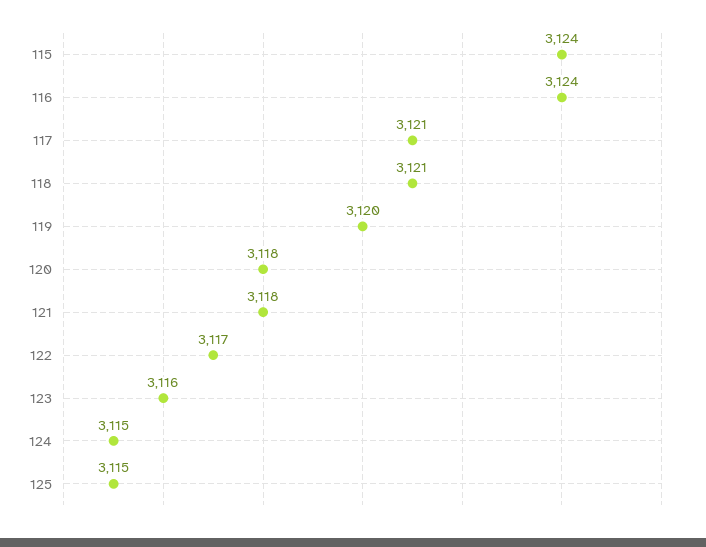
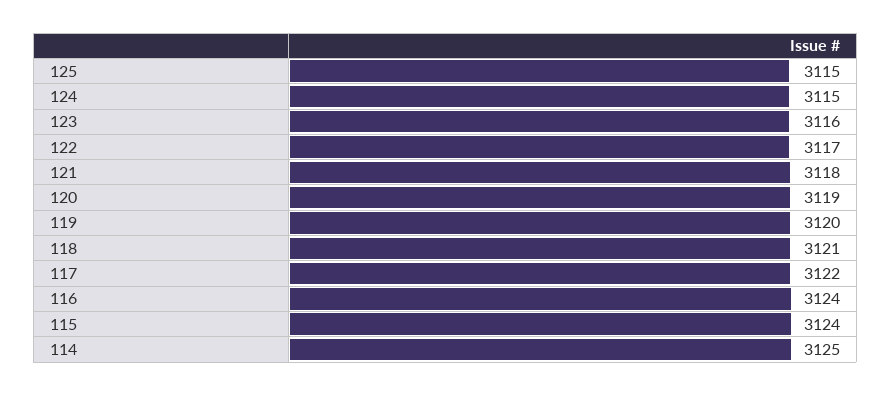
117: 3121 -> 3122
120: 3118 -> 3119
114: none -> 3125

